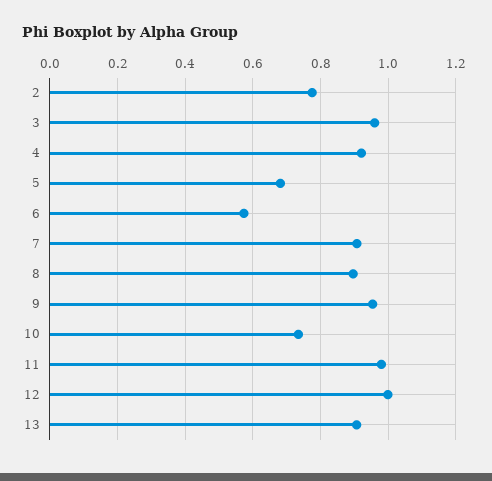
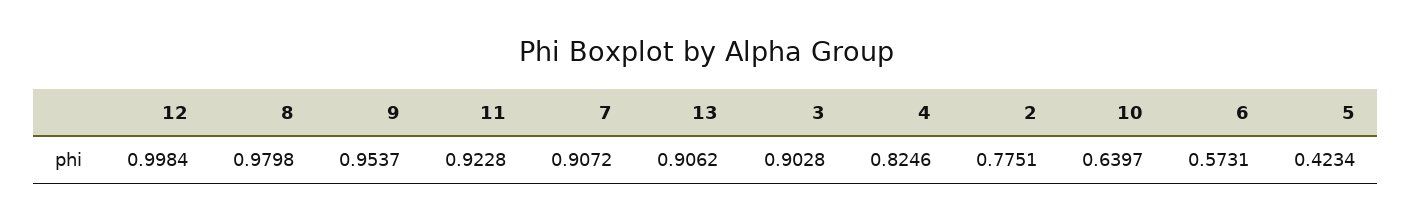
3: 0.96 -> 0.9028
4: 0.92 -> 0.8246
5: 0.68 -> 0.4234
8: 0.9 -> 0.9798
10: 0.74 -> 0.6397
11: 0.98 -> 0.9228

